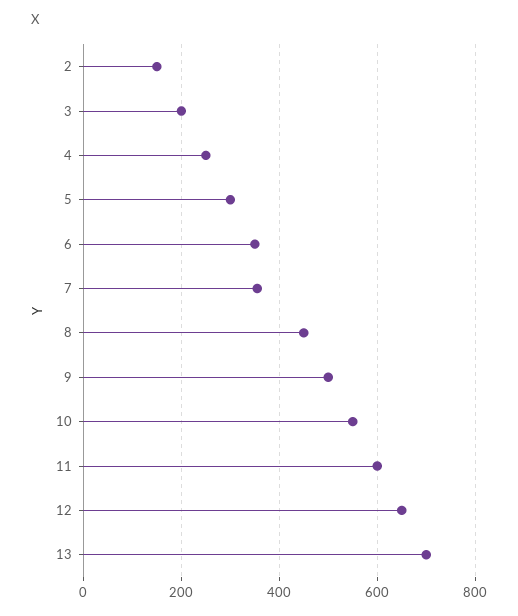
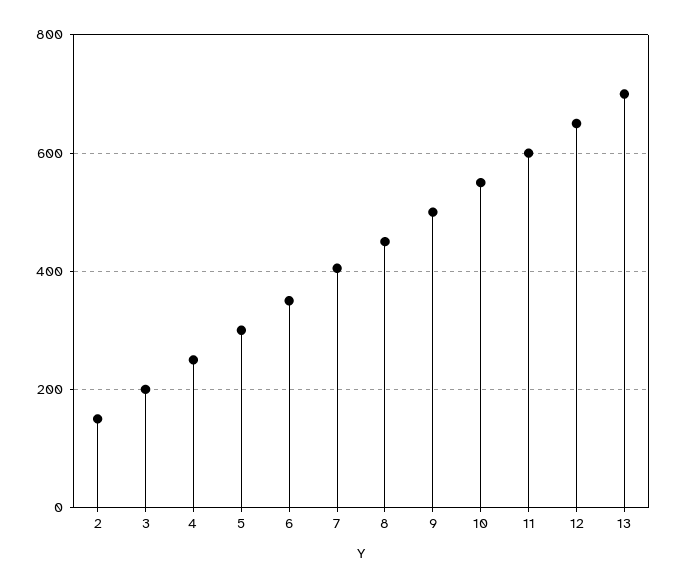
7: 360 -> 400

